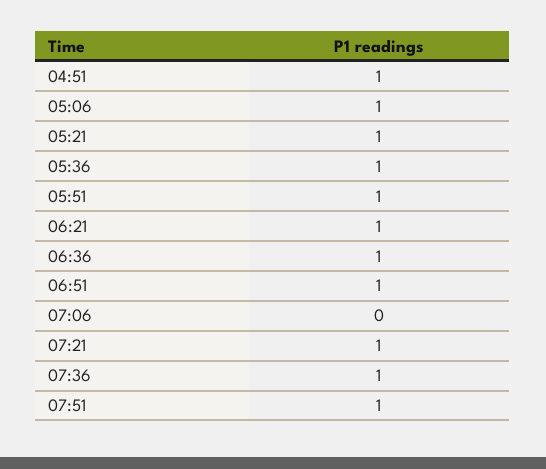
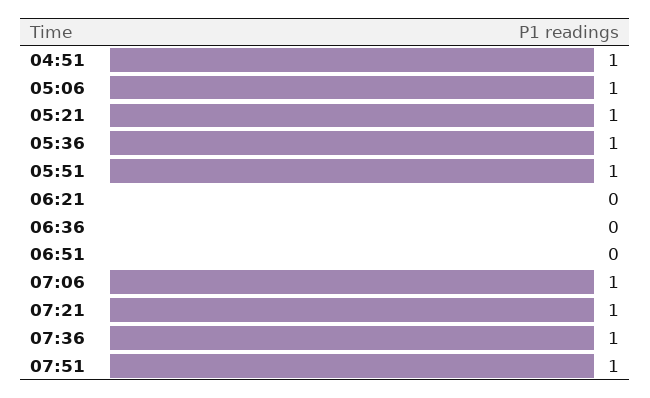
06:21: 1 -> 0
06:36: 1 -> 0
06:51: 1 -> 0
07:06: 0 -> 1

